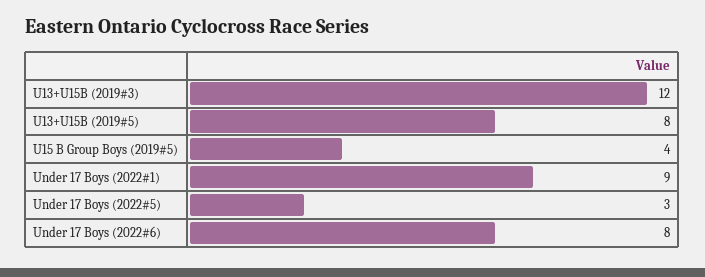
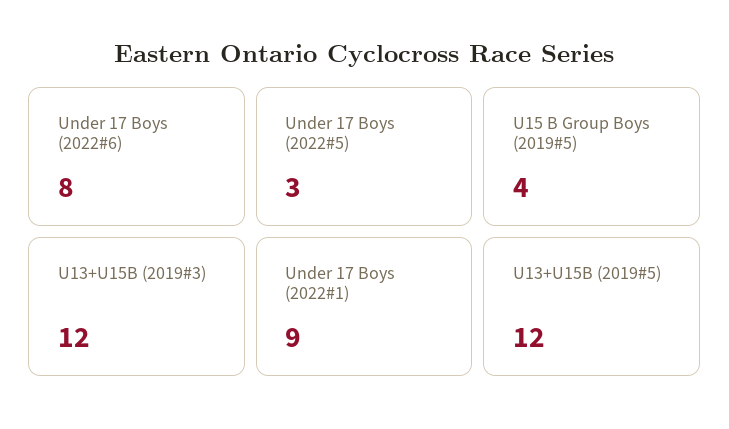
U13+U15B (2019#5): 8 -> 12

